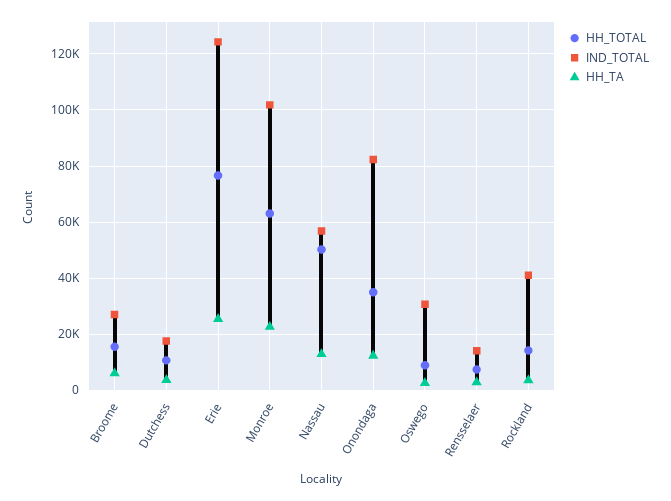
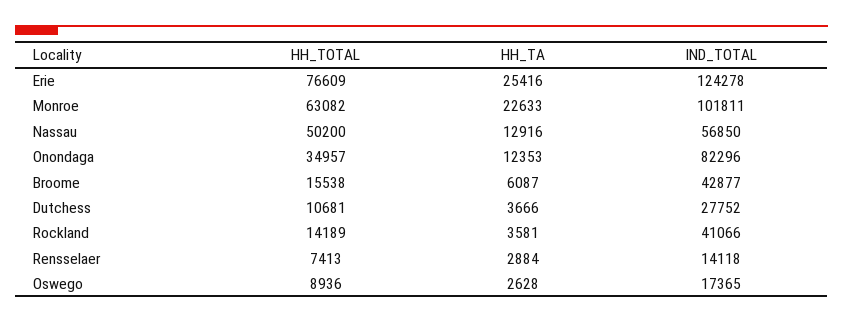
IND_TOTAL, Broome: 27500 -> 42877
IND_TOTAL, Dutchess: 17500 -> 27752
IND_TOTAL, Oswego: 30000 -> 17365

